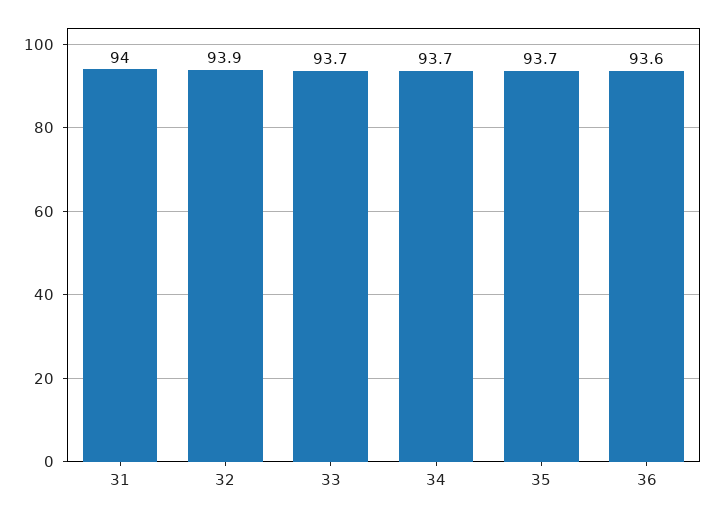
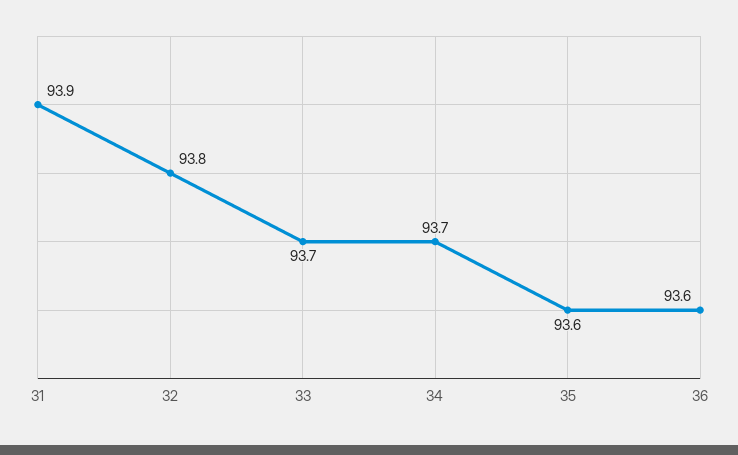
31: 94 -> 93.9
32: 93.9 -> 93.8
35: 93.7 -> 93.6

